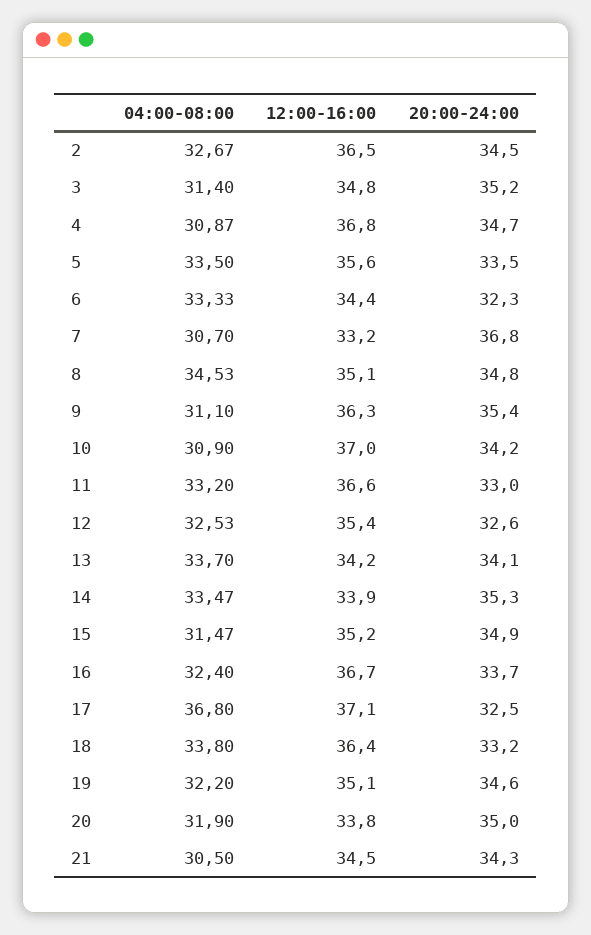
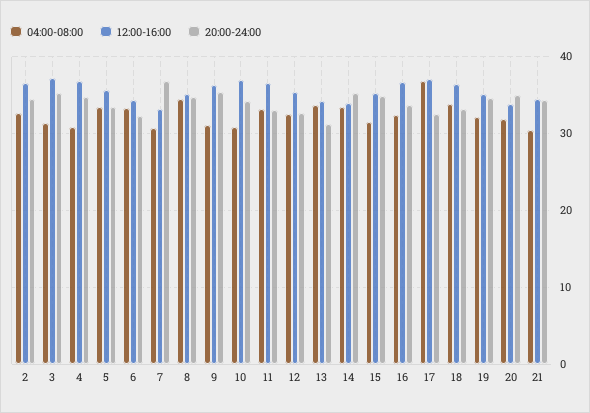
12:00-16:00, 3: 34.8 -> 37
20:00-24:00, 13: 34.1 -> 31

